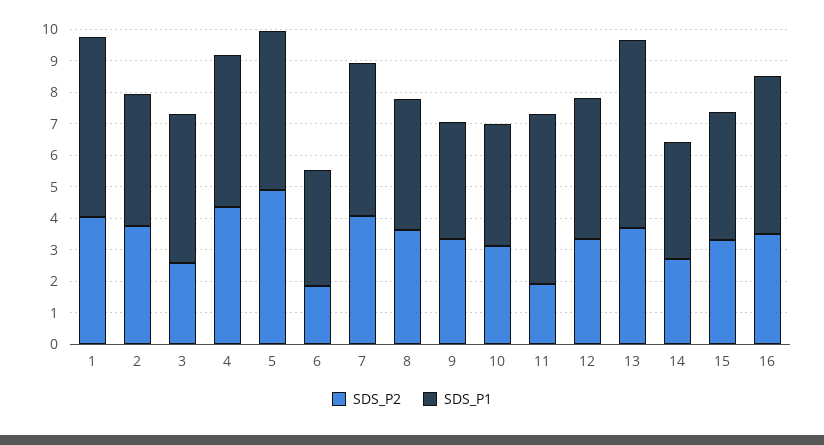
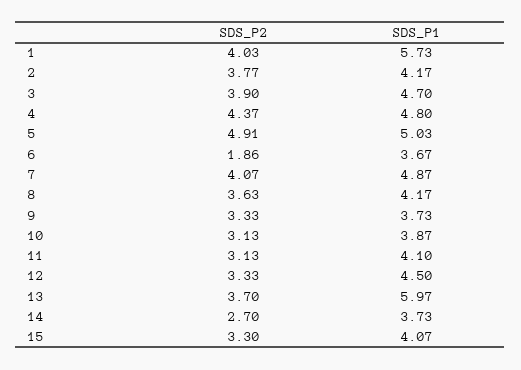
SDS_P2, 3: 2.5 -> 3.9
SDS_P2, 11: 2 -> 3.13
SDS_P1, 11: 5.5 -> 4.1
SDS_P2, 16: 3.5 -> none
SDS_P1, 16: 5 -> none

